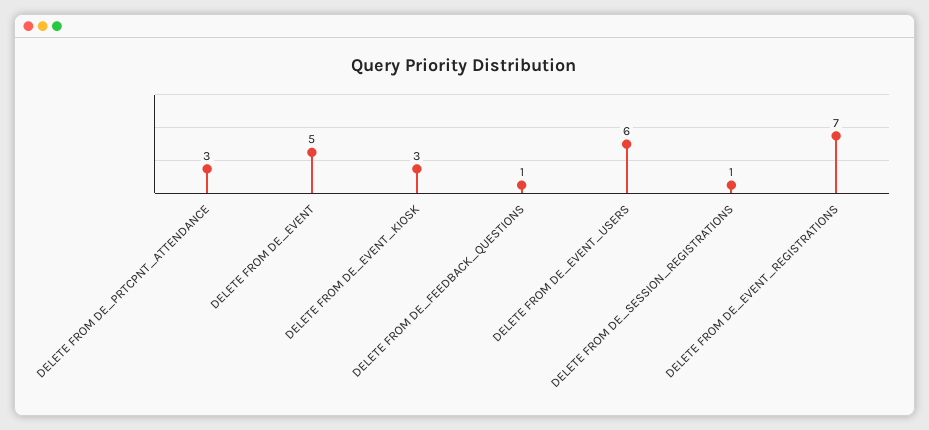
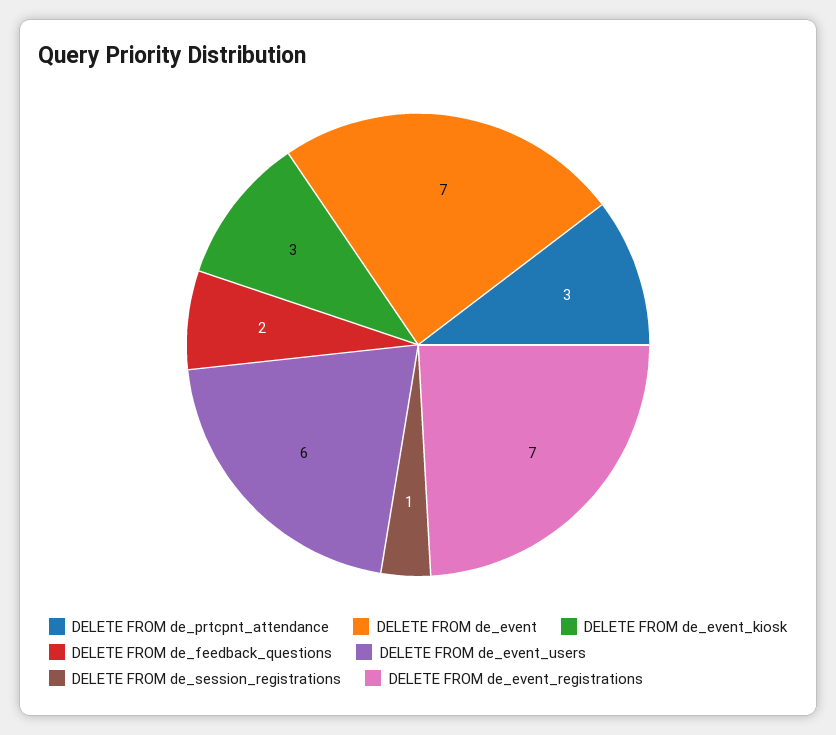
DELETE FROM DE_EVENT: 5 -> 7
DELETE FROM DE_FEEDBACK_QUESTIONS: 1 -> 2

